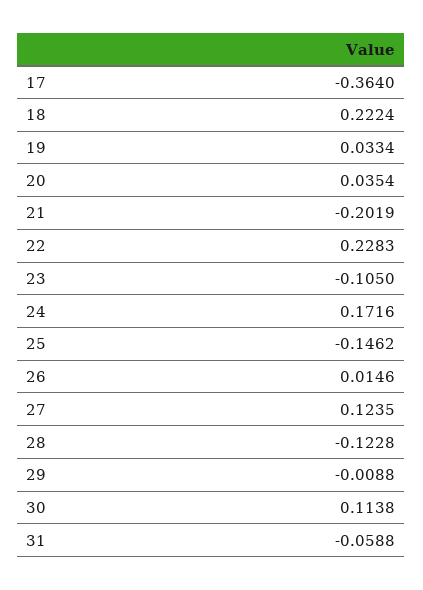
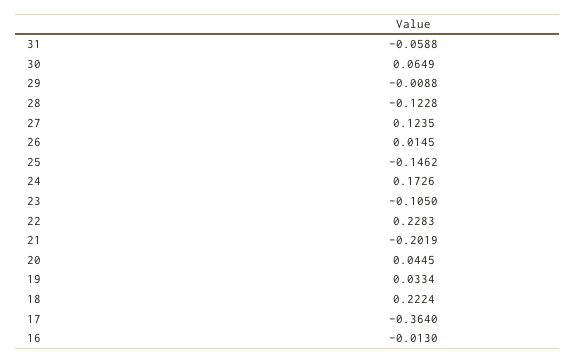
20: 0.0354 -> 0.0445
24: 0.1716 -> 0.1726
26: 0.0146 -> 0.0145
30: 0.1138 -> 0.0649
16: none -> -0.013

